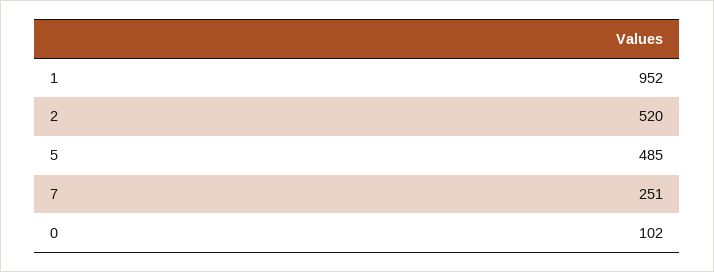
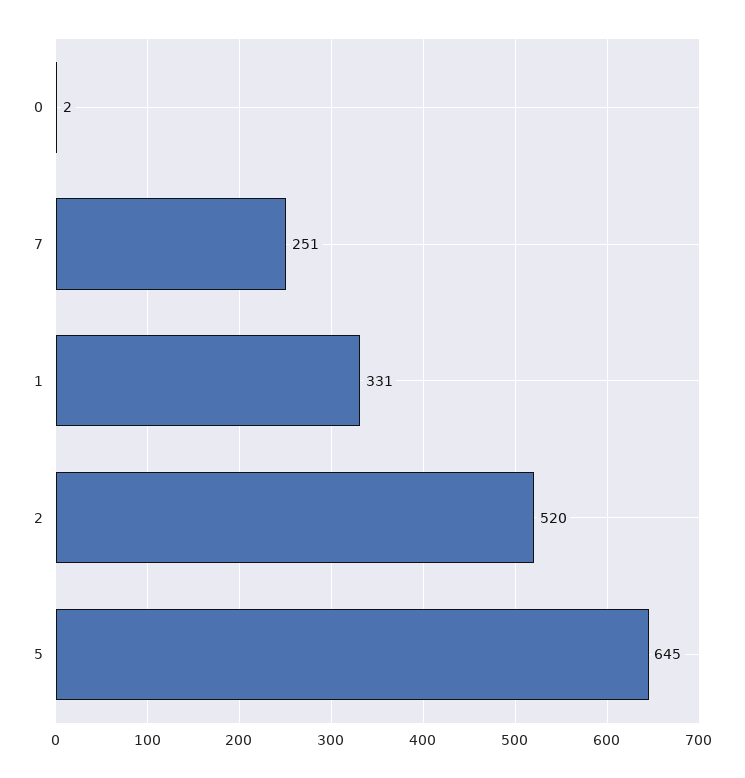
1: 952 -> 331
5: 485 -> 645
0: 102 -> 2

